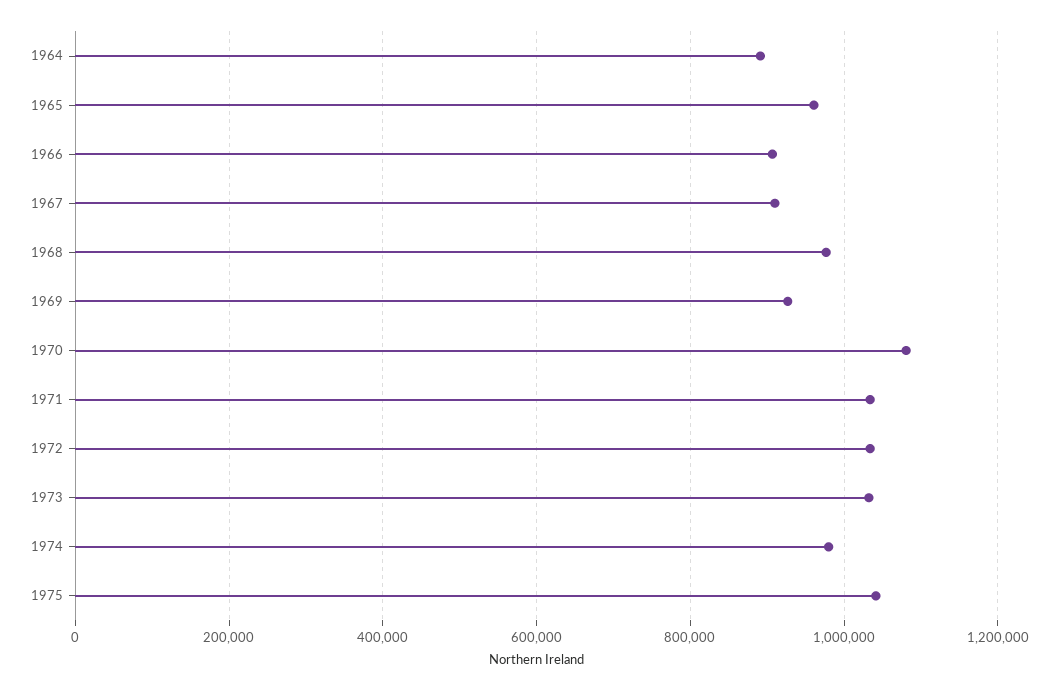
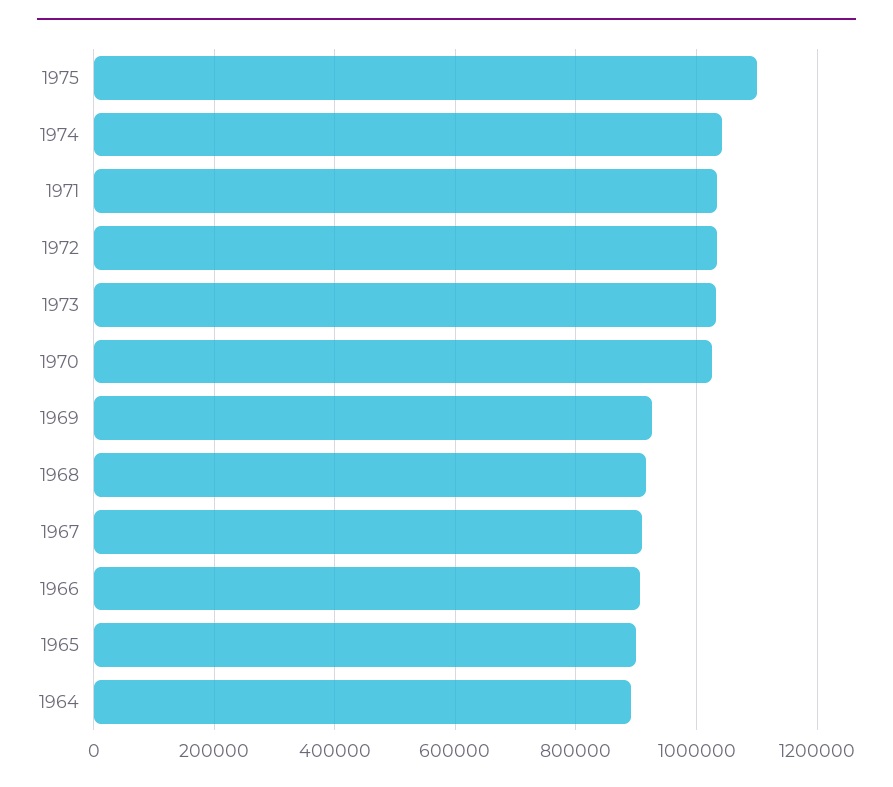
1965: 960000 -> 900000
1968: 980000 -> 920000
1970: 1080000 -> 1020000
1974: 980000 -> 1040000
1975: 1040000 -> 1100000

